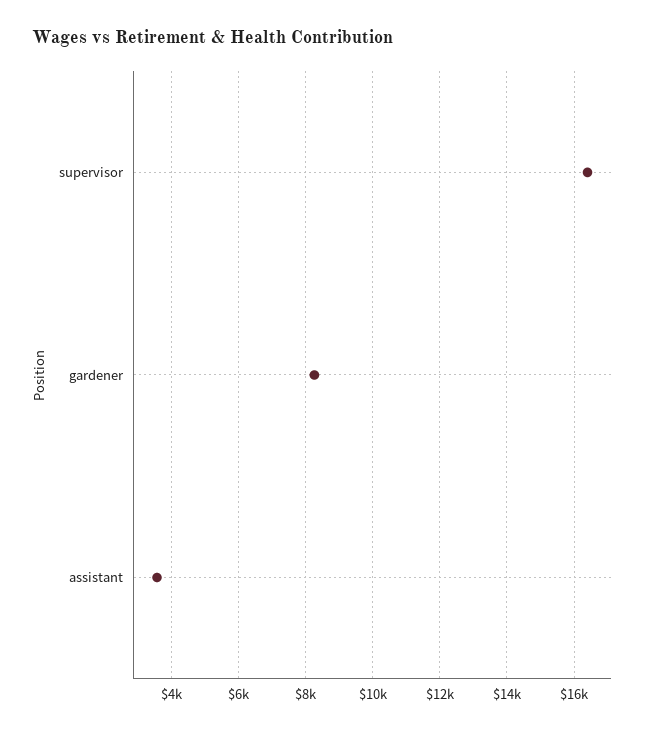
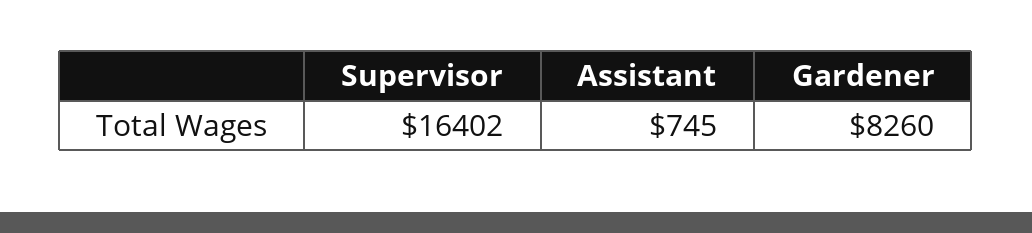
assistant: 3600 -> 745

